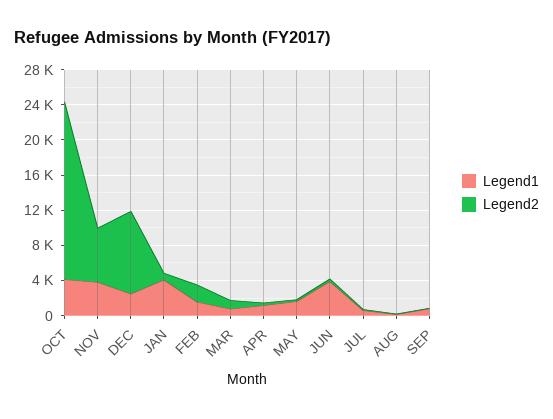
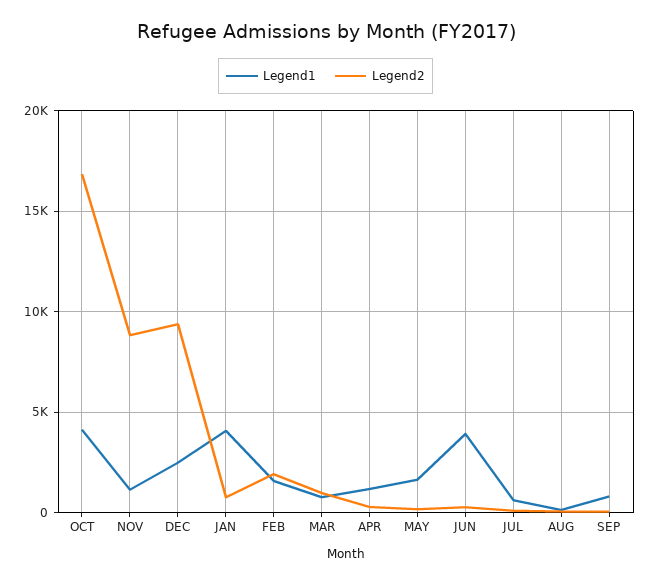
Legend2, OCT: 20000 -> 17000
Legend1, NOV: 4000 -> 1000
Legend2, NOV: 6000 -> 9000

